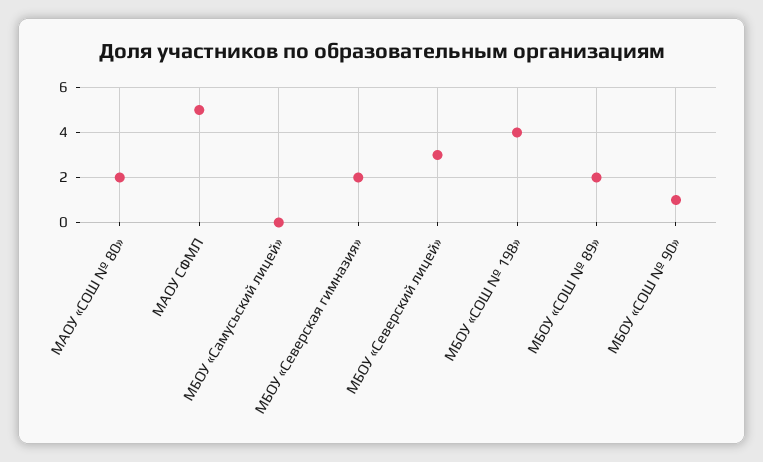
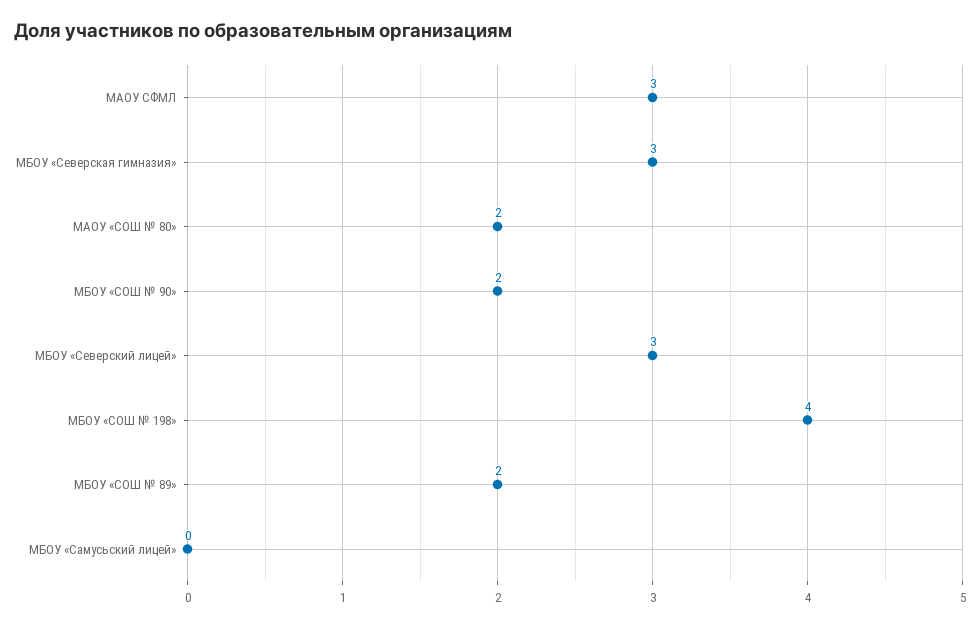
МАОУ СФМЛ: 5 -> 3
МБОУ «Северская гимназия»: 2 -> 3
МБОУ «СОШ № 90»: 1 -> 2

